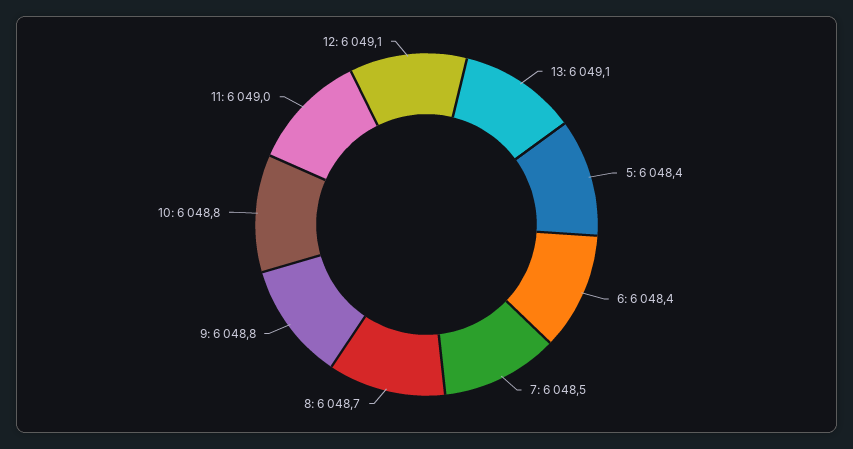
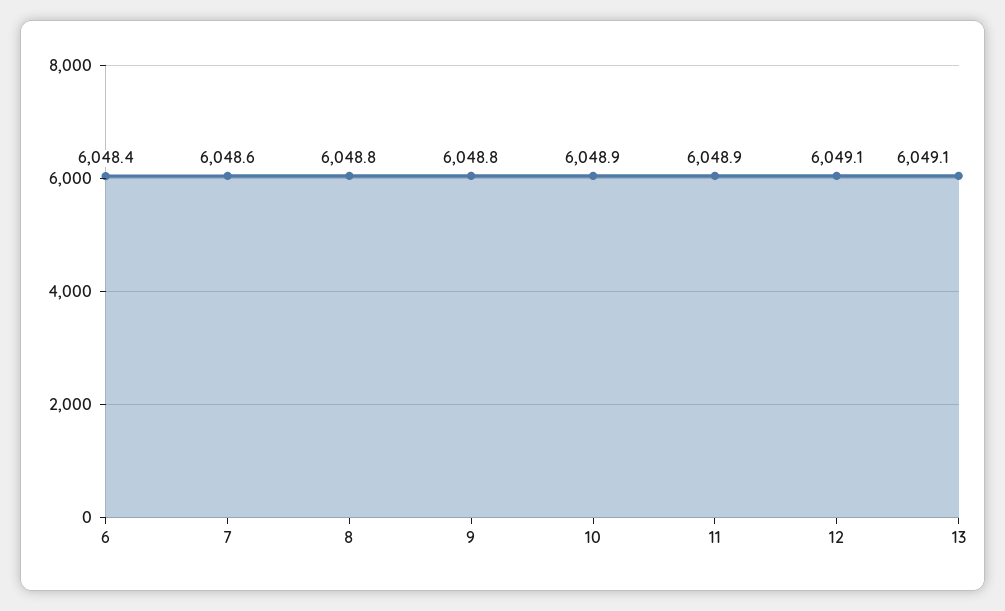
5: 6048.4 -> none
7: 6048.5 -> 6048.6
8: 6048.7 -> 6048.8
10: 6048.8 -> 6048.9
11: 6049 -> 6048.9

